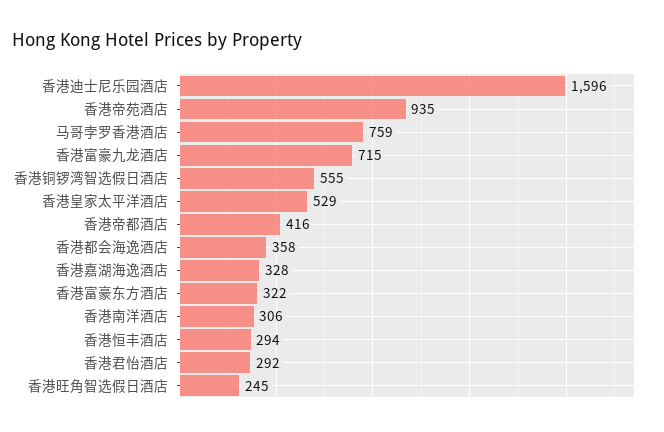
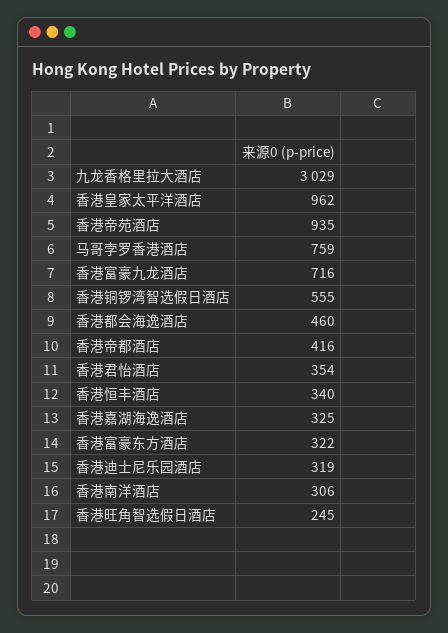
香港迪士尼乐园酒店: 1596 -> 319
香港富豪九龙酒店: 715 -> 716
香港皇家太平洋酒店: 529 -> 962
香港都会海逸酒店: 358 -> 460
香港嘉湖海逸酒店: 328 -> 325
香港恒丰酒店: 294 -> 340
香港君怡酒店: 292 -> 354
九龙香格里拉大酒店: none -> 3029

